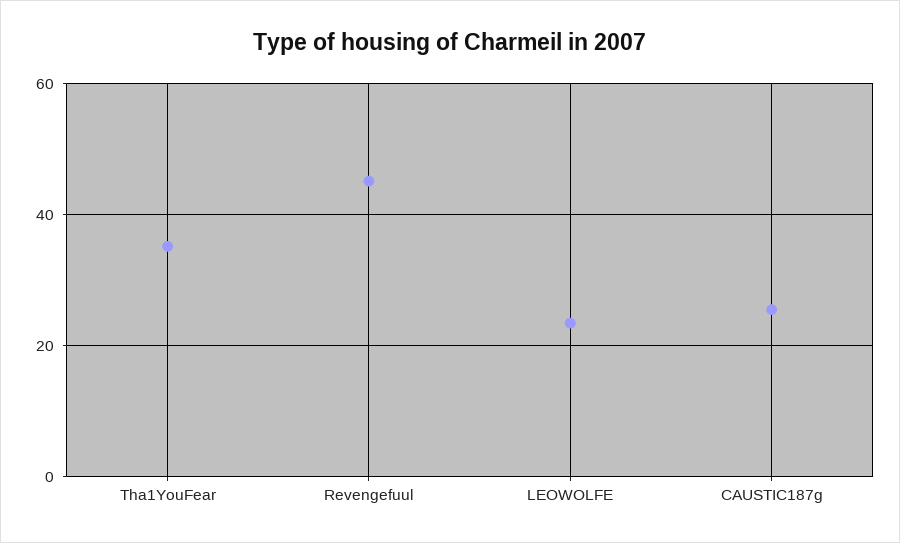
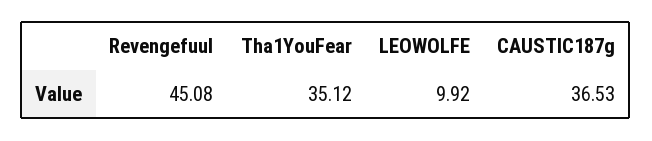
LEOWOLFE: 24 -> 9.92
CAUSTIC187g: 26 -> 36.53

